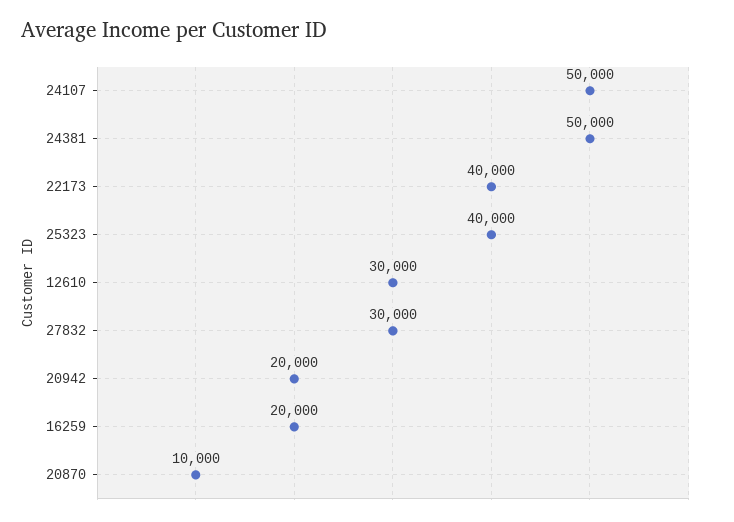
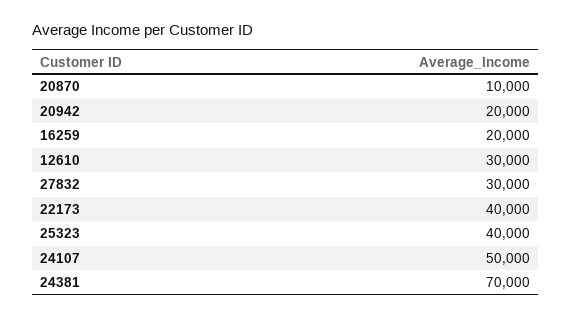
24381: 50000 -> 70000

